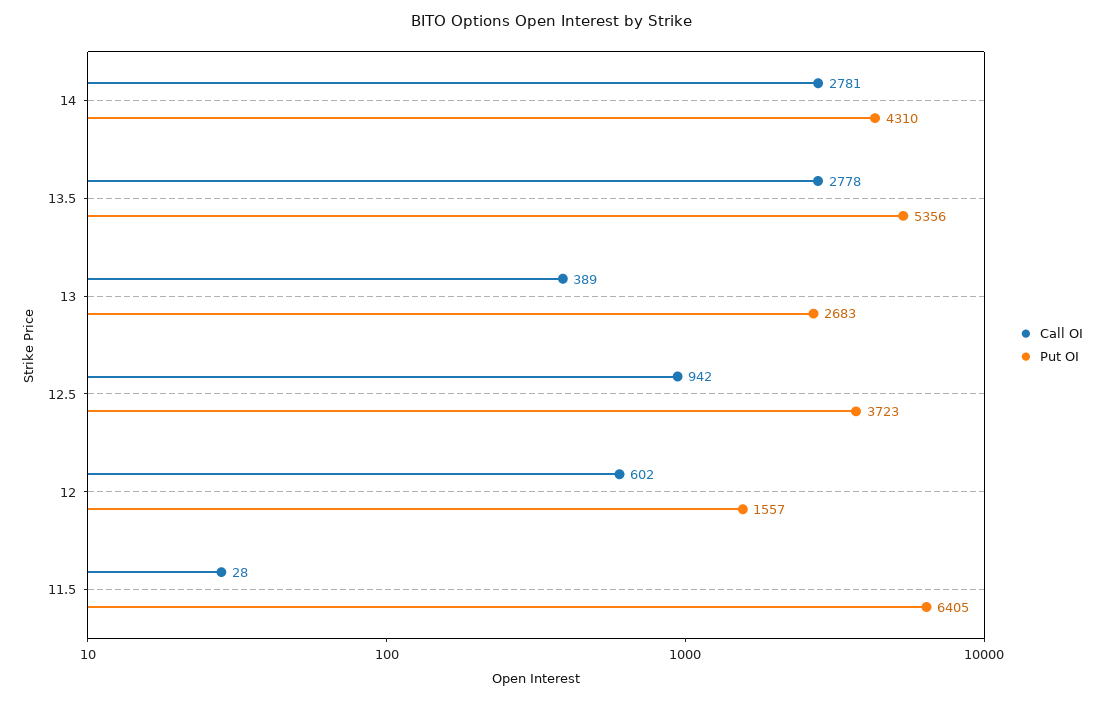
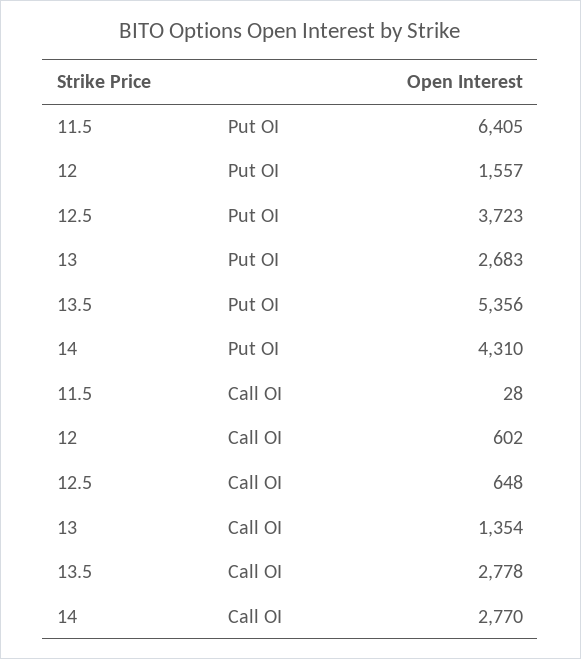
Call OI, 14: 2781 -> 2770
Call OI, 13: 389 -> 1354
Call OI, 12.5: 942 -> 648

